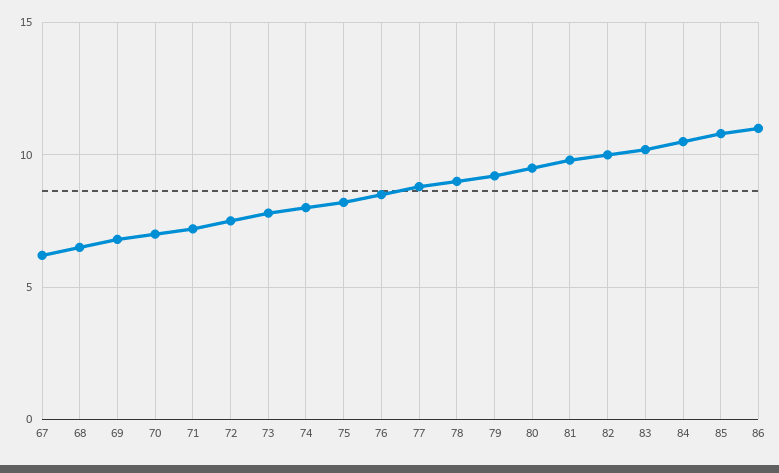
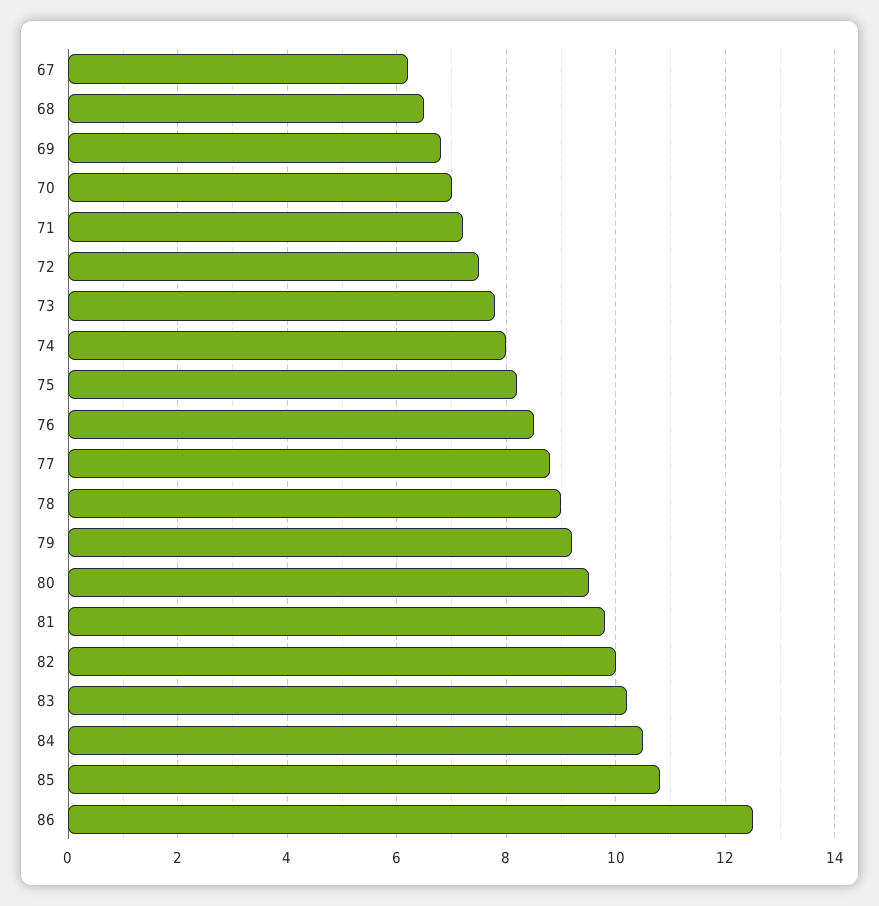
86: 11 -> 12.5

